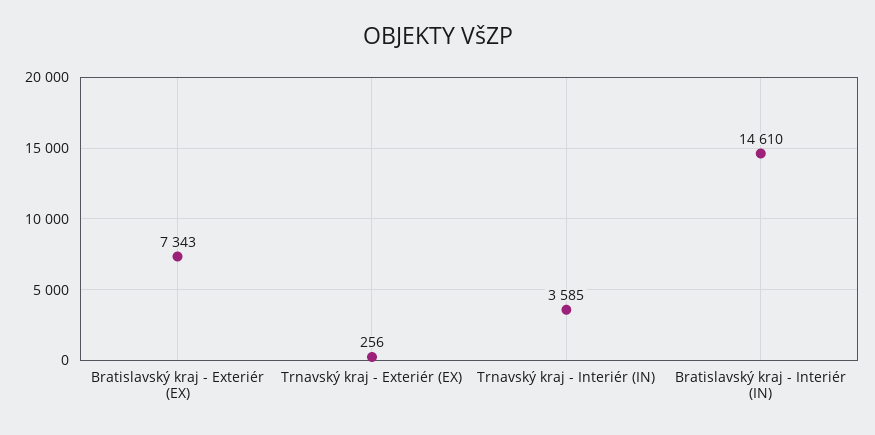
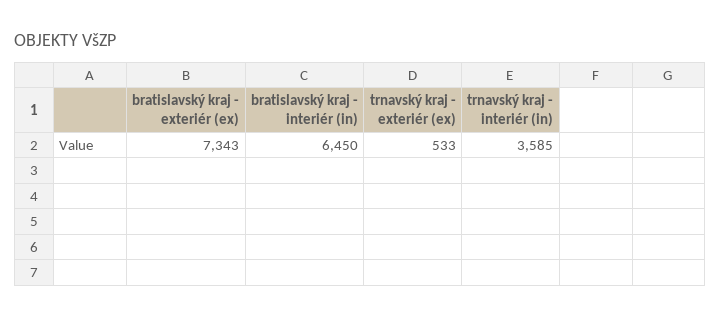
Trnavský kraj - Exteriér (EX): 256 -> 533
Bratislavský kraj - Interiér (IN): 14610 -> 6450

